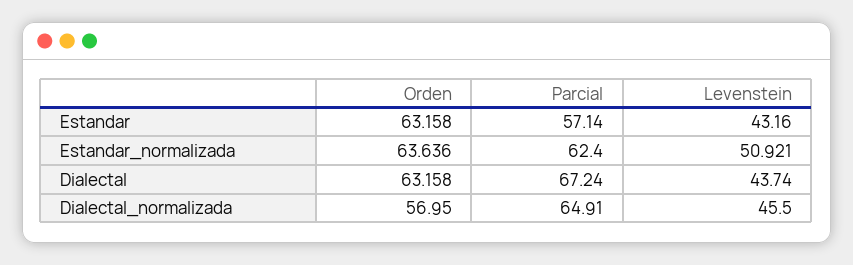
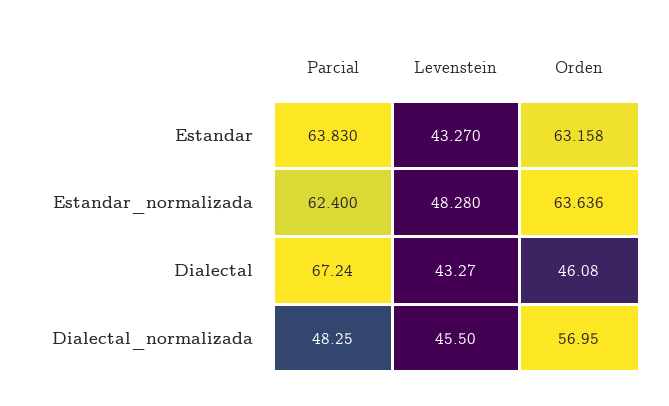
Parcial, Estandar: 57.14 -> 63.83
Levenstein, Estandar: 43.16 -> 43.27
Levenstein, Estandar_normalizada: 50.921 -> 48.28
Orden, Dialectal: 63.158 -> 46.08
Levenstein, Dialectal: 43.74 -> 43.27
Parcial, Dialectal_normalizada: 64.91 -> 48.25

